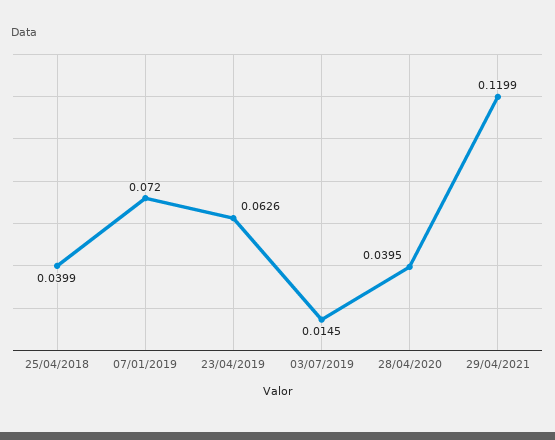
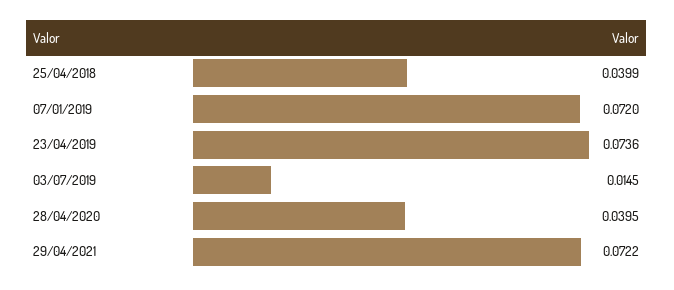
23/04/2019: 0.0626 -> 0.0736
29/04/2021: 0.1199 -> 0.0722

